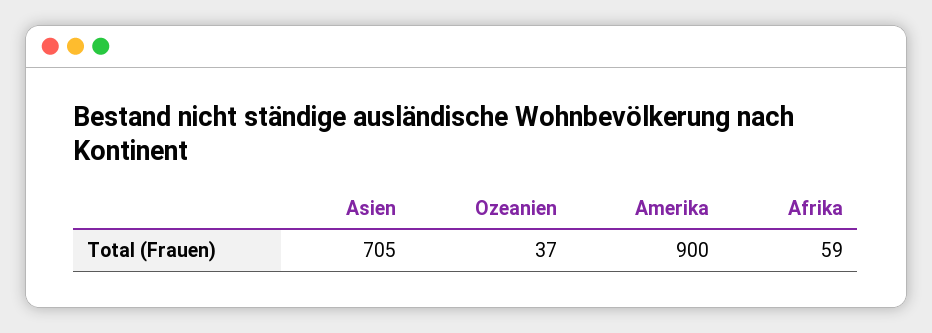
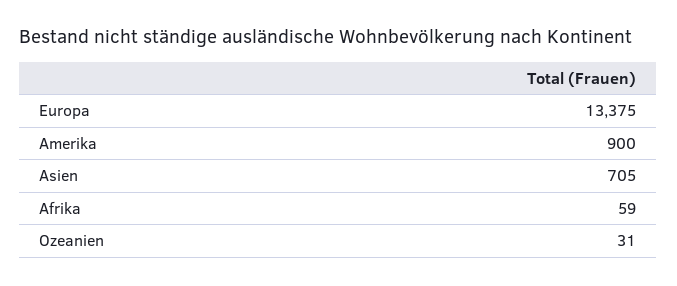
Ozeanien: 37 -> 31
Europa: none -> 13375

